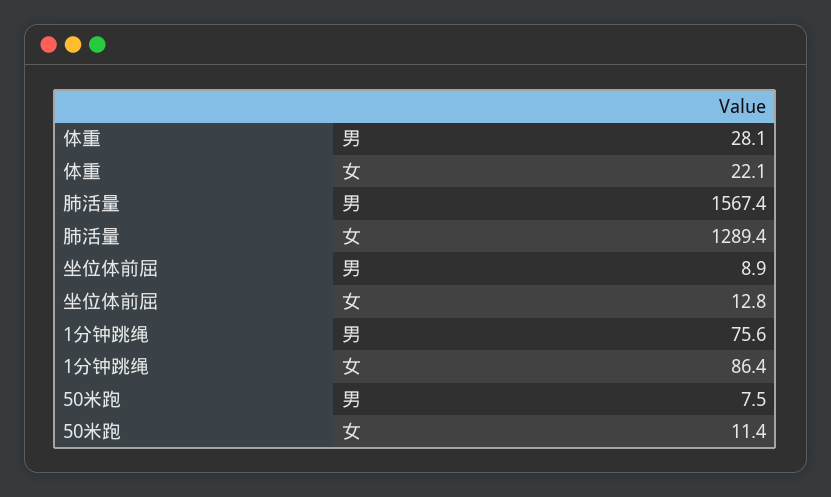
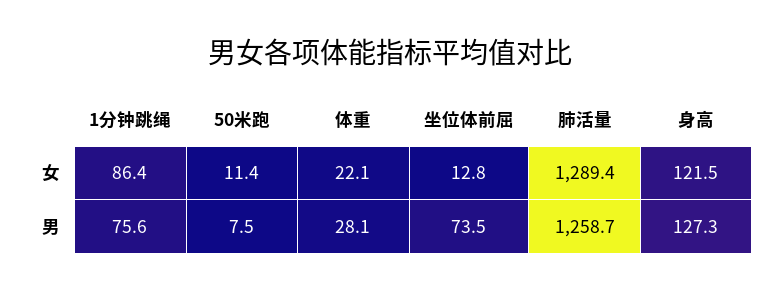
肺活量, 男: 1567.4 -> 1258.7
坐位体前屈, 男: 8.9 -> 73.5
身高, 女: none -> 121.5
身高, 男: none -> 127.3

